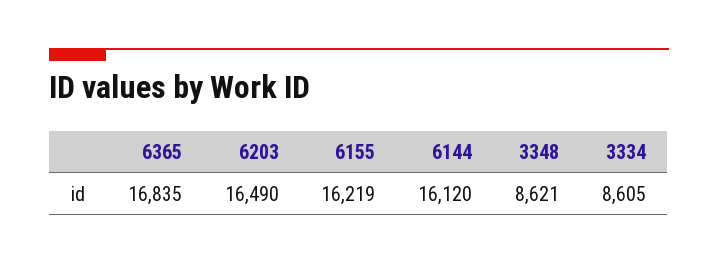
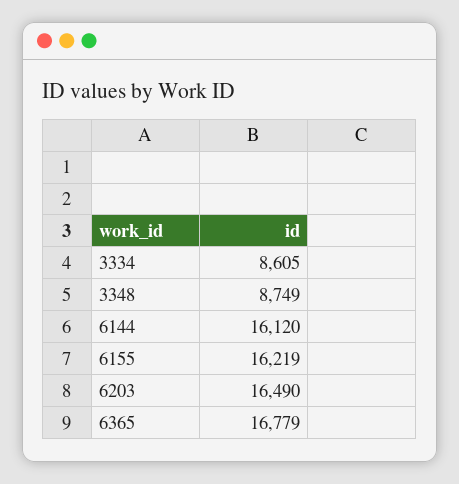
6365: 16835 -> 16779
3348: 8621 -> 8749

